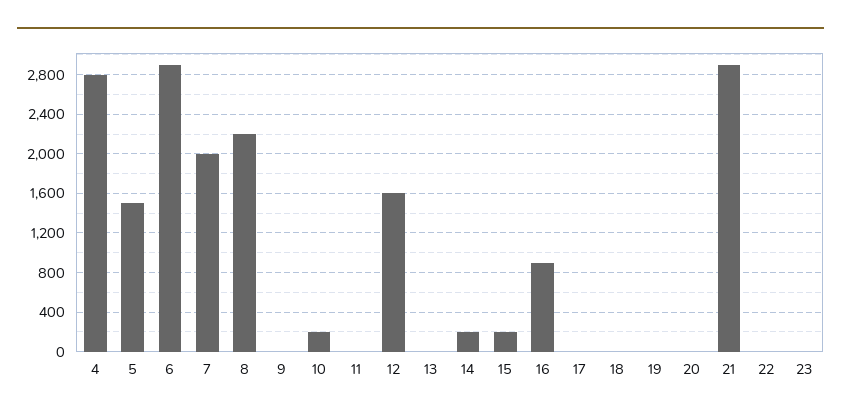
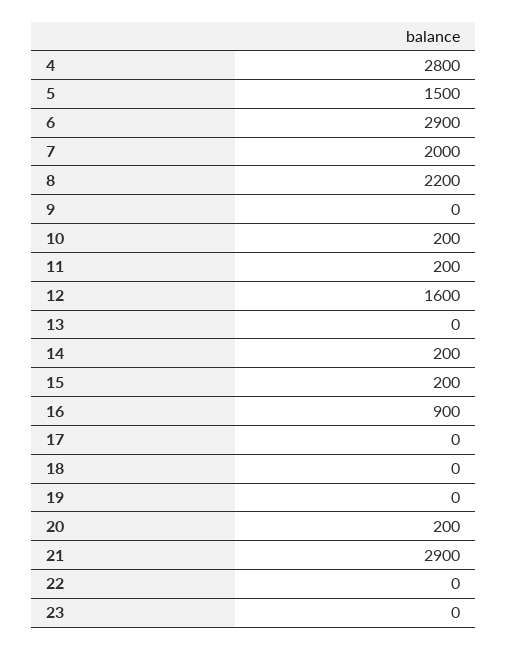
11: 0 -> 200
20: 0 -> 200

